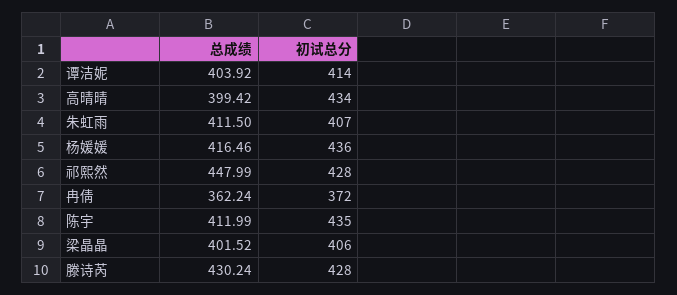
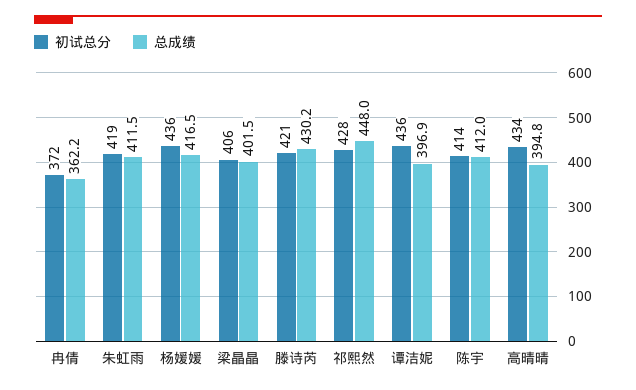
总成绩, 谭洁妮: 403.92 -> 396.9
初试总分, 谭洁妮: 414 -> 436
总成绩, 高晴晴: 399.42 -> 394.8
初试总分, 朱虹雨: 407 -> 419
初试总分, 陈宇: 435 -> 414
初试总分, 滕诗芮: 428 -> 421

